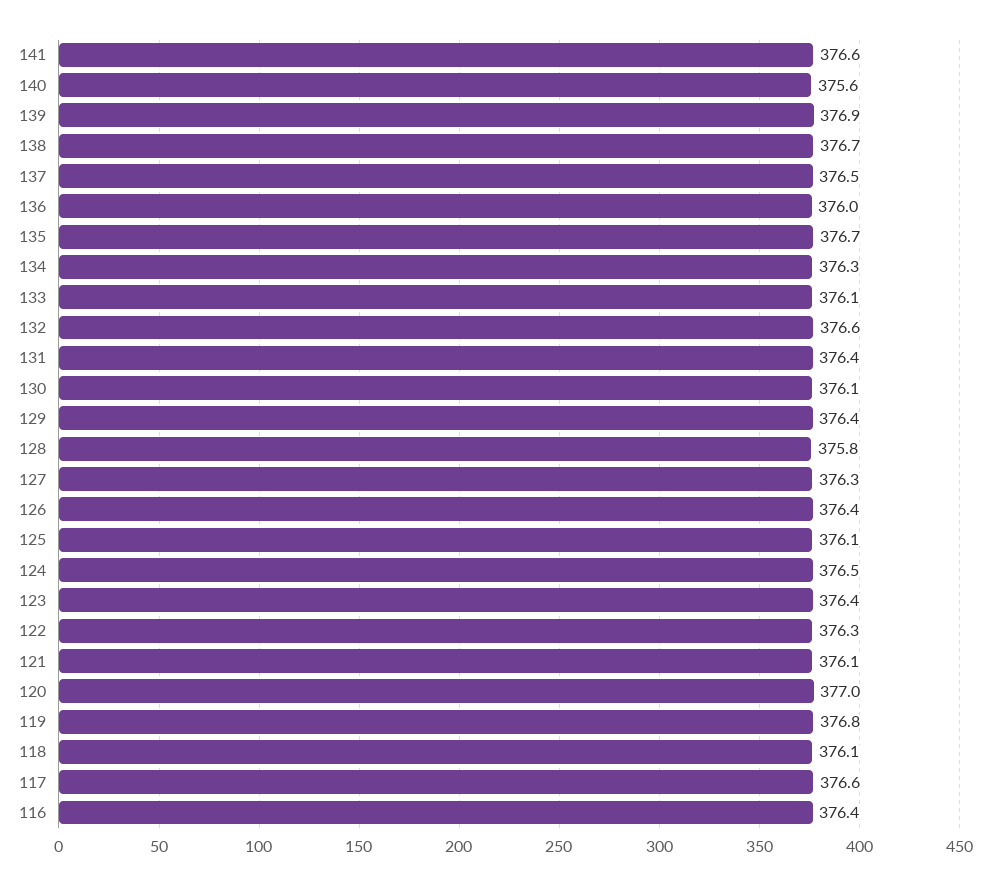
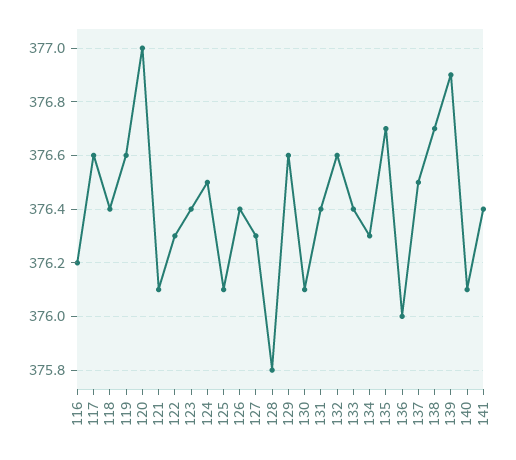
141: 376.6 -> 376.4
140: 375.6 -> 376.1
133: 376.1 -> 376.4
129: 376.4 -> 376.6
119: 376.8 -> 376.6
118: 376.1 -> 376.4
116: 376.4 -> 376.2

